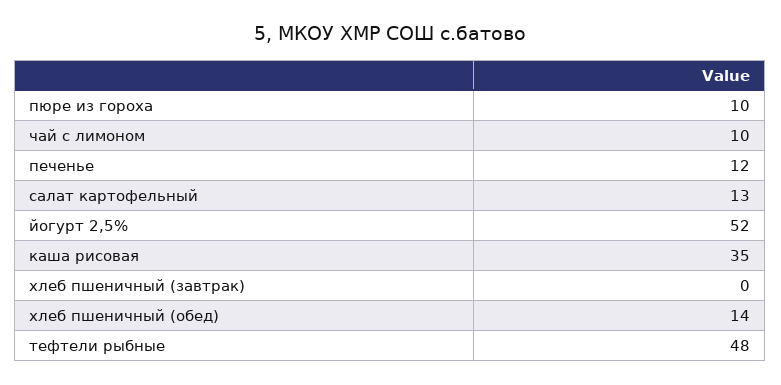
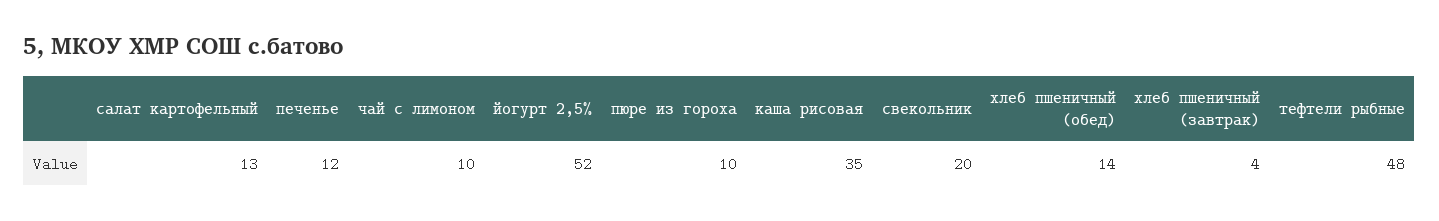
хлеб пшеничный (завтрак): 0 -> 4
свекольник: none -> 20

